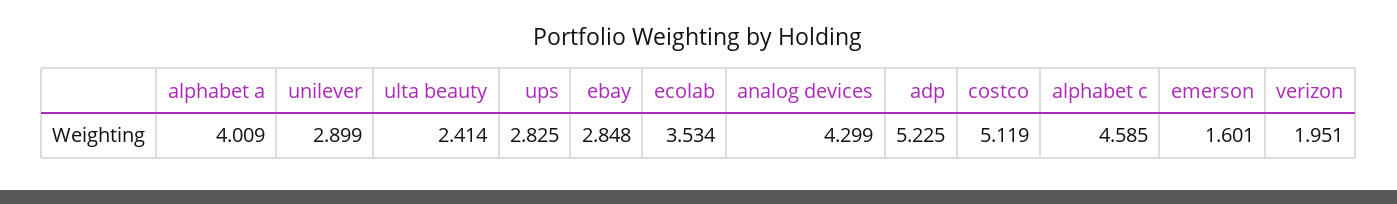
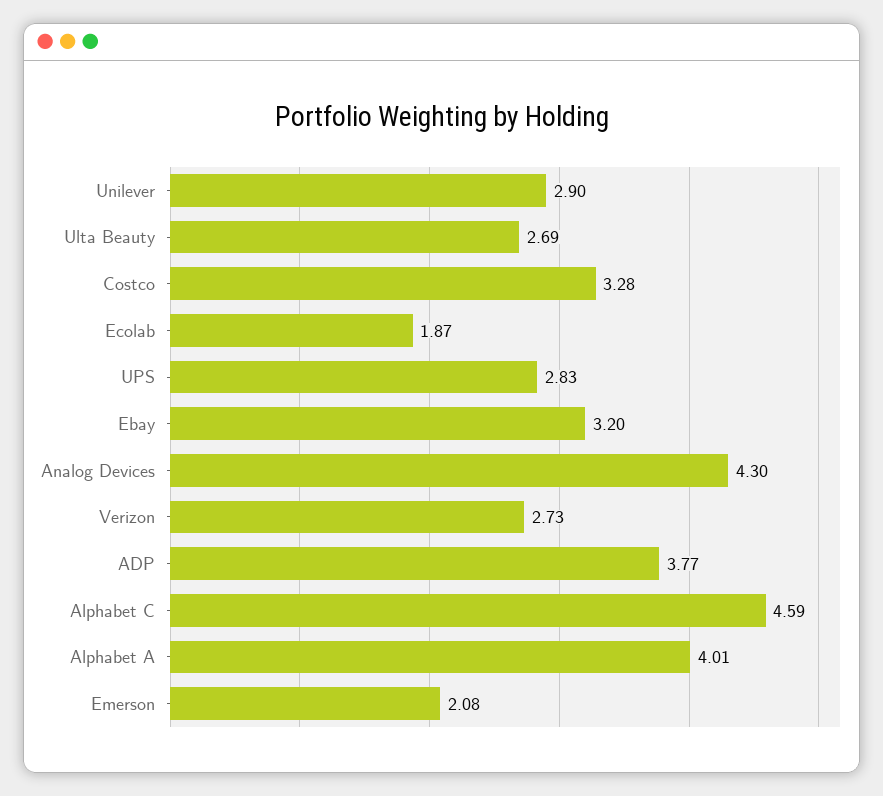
ulta beauty: 2.414 -> 2.69
ebay: 2.848 -> 3.2
ecolab: 3.534 -> 1.87
adp: 5.225 -> 3.77
costco: 5.119 -> 3.28
emerson: 1.601 -> 2.08
verizon: 1.951 -> 2.73

